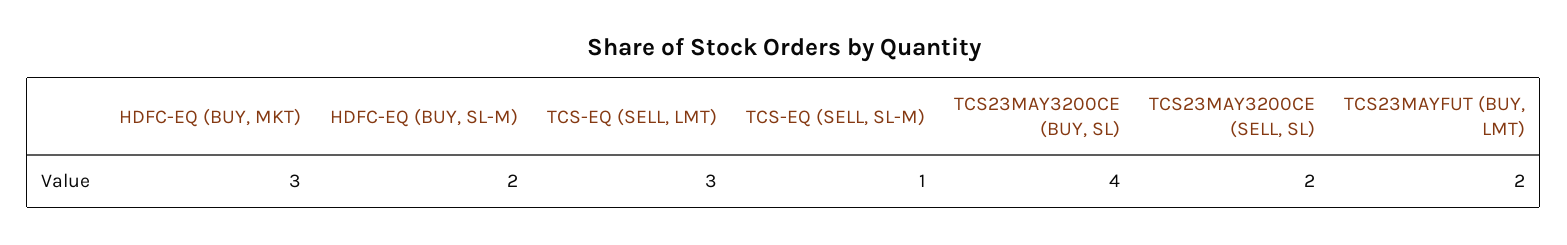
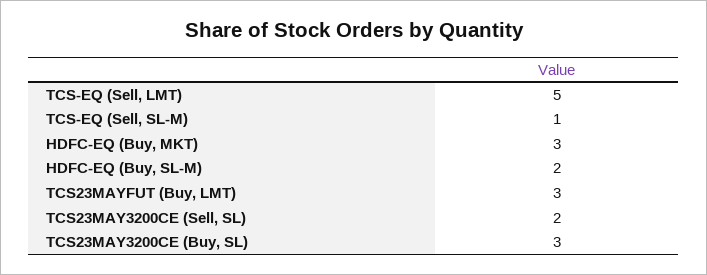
TCS-EQ (SELL, LMT): 3 -> 5
TCS23MAY3200CE (BUY, SL): 4 -> 3
TCS23MAYFUT (BUY, LMT): 2 -> 3

